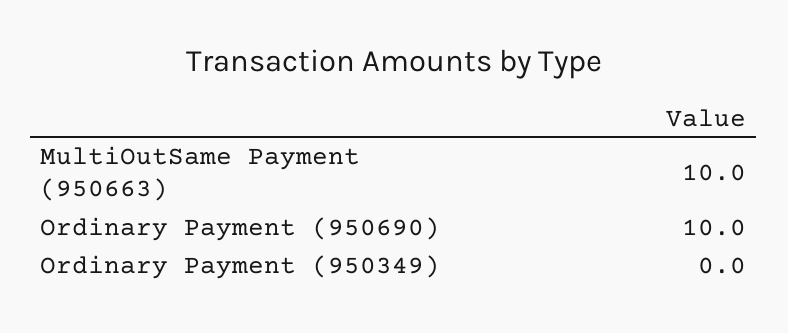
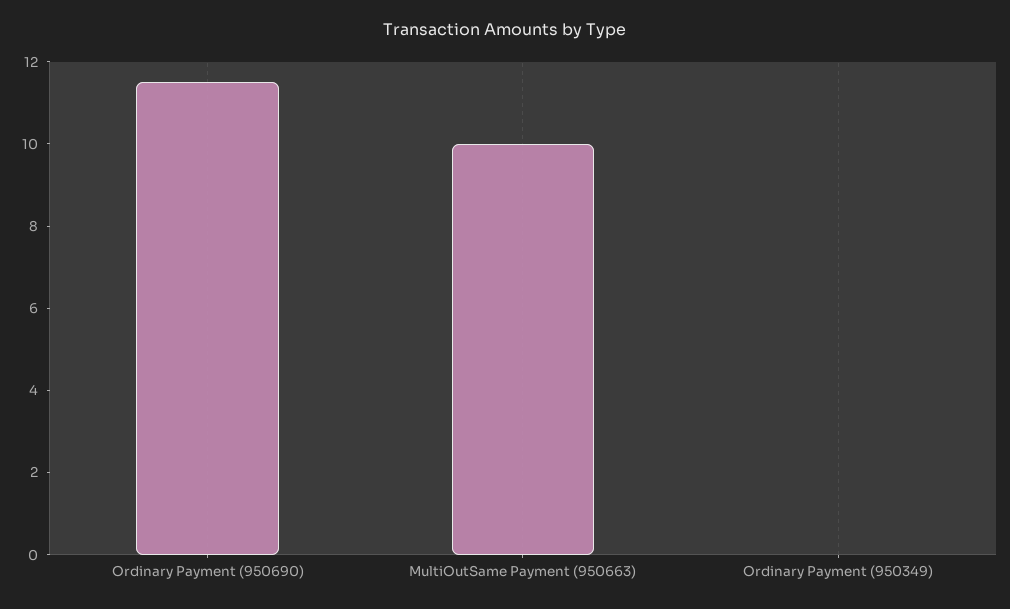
Ordinary Payment (950690): 10 -> 11.5

